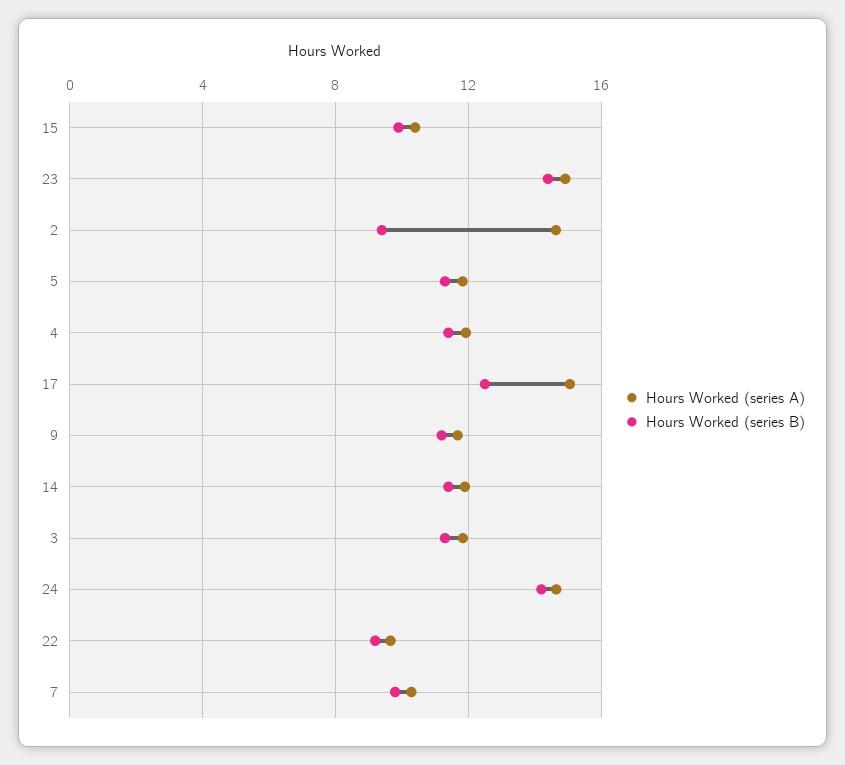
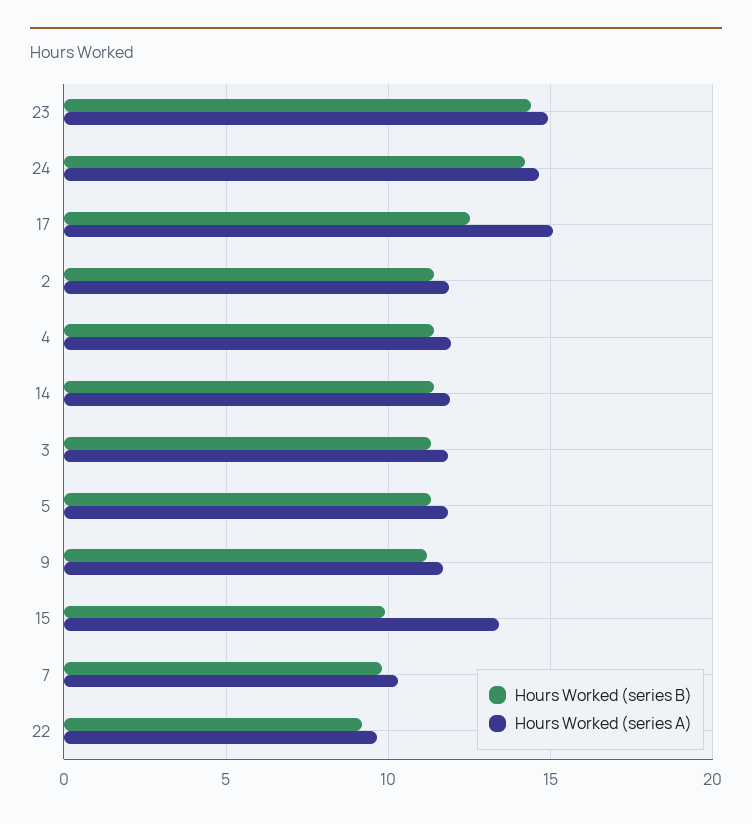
Hours Worked (series A), 15: 10.5 -> 13.5
Hours Worked (series A), 2: 14.5 -> 12
Hours Worked (series B), 2: 9.5 -> 11.5

